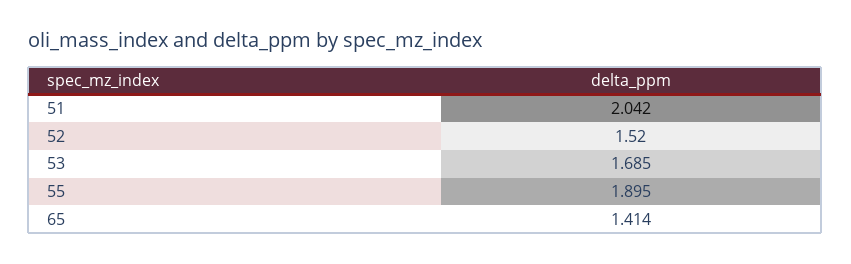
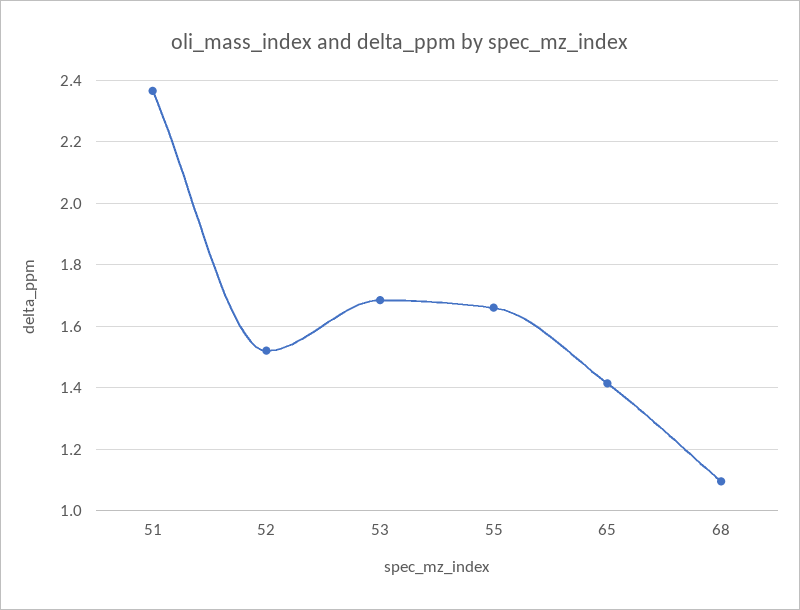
51: 2.042 -> 2.36
55: 1.895 -> 1.66
68: none -> 1.1

